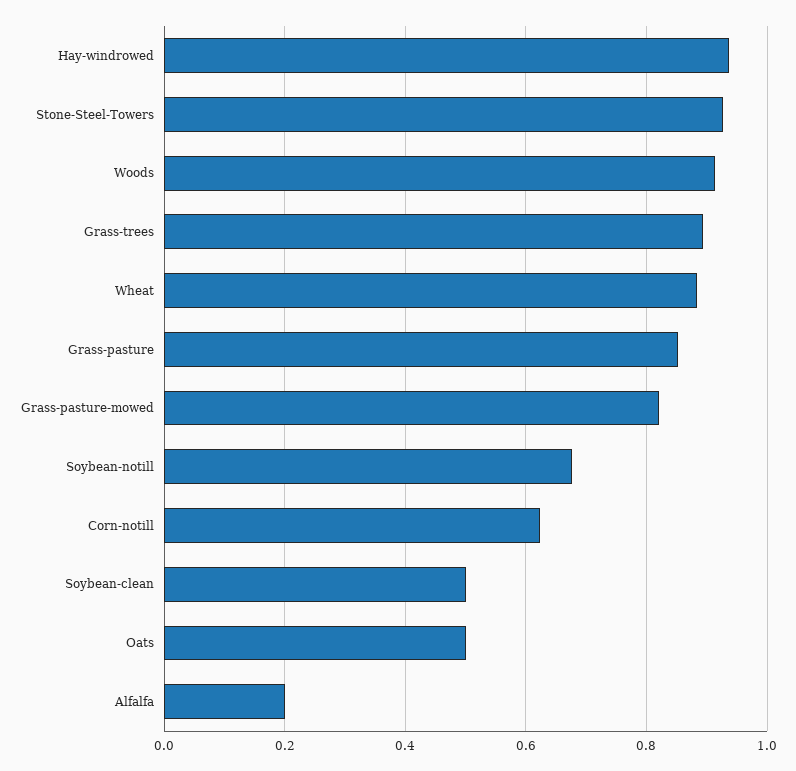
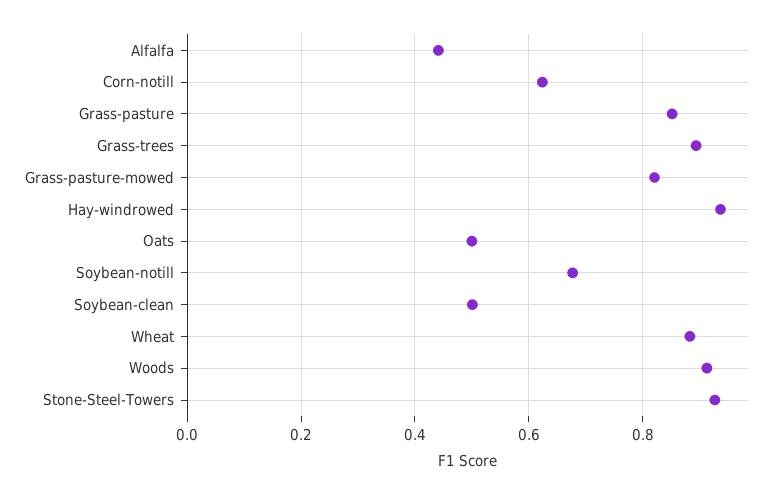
Alfalfa: 0.2 -> 0.44

